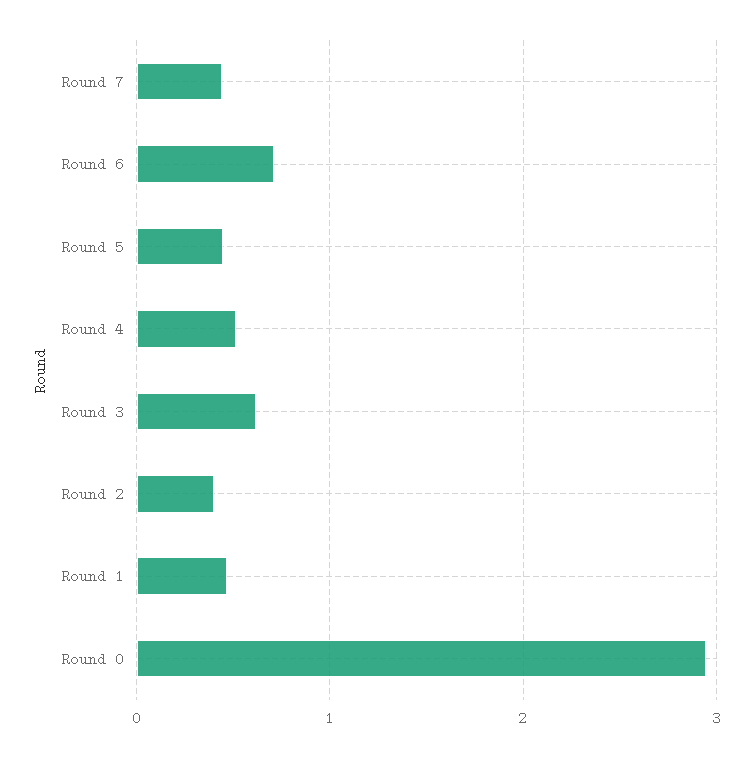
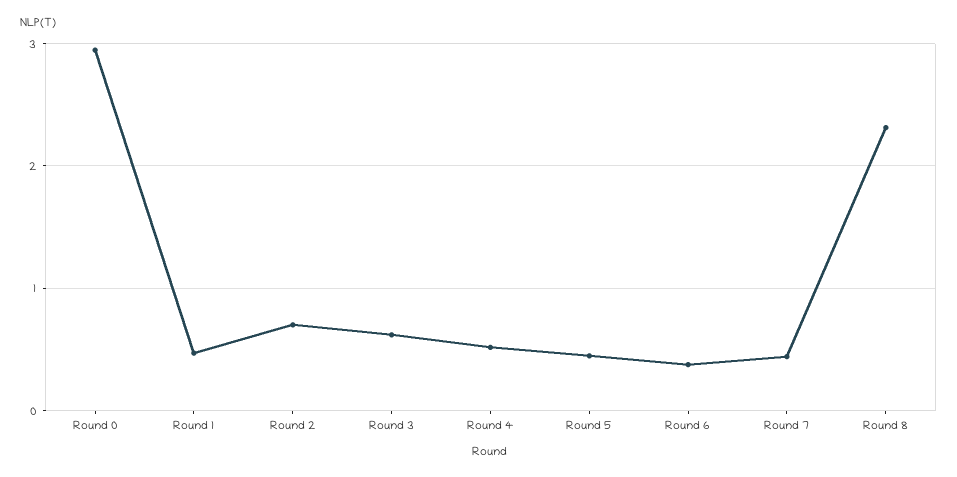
Round 6: 0.7 -> 0.4
Round 2: 0.4 -> 0.7
Round 8: none -> 2.3

